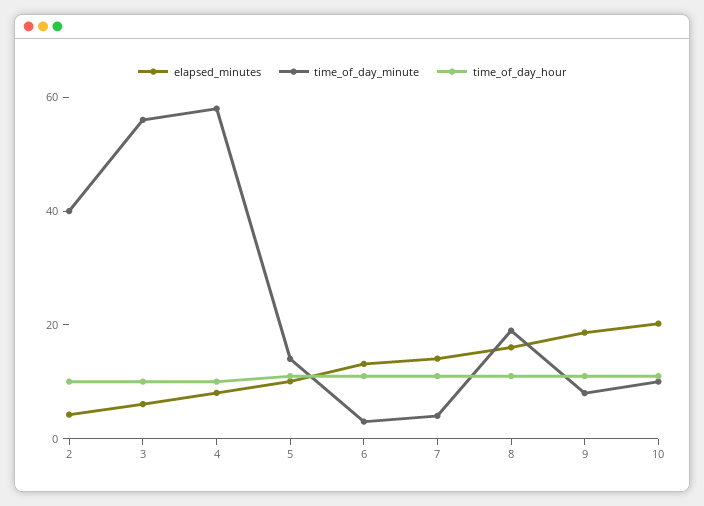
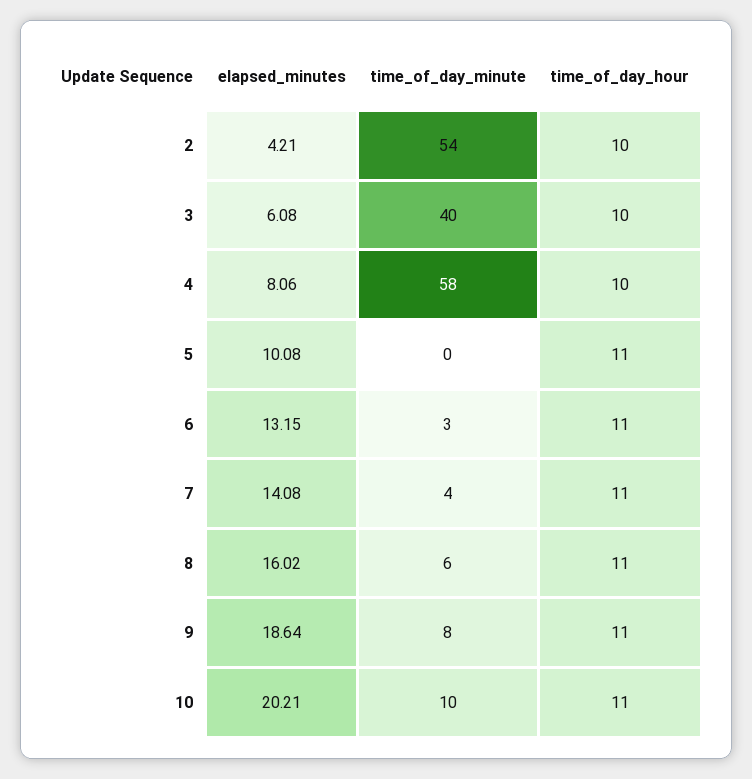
time_of_day_minute, 2: 40 -> 54
time_of_day_minute, 3: 55 -> 40
time_of_day_minute, 5: 15 -> 0
time_of_day_minute, 8: 20 -> 6

